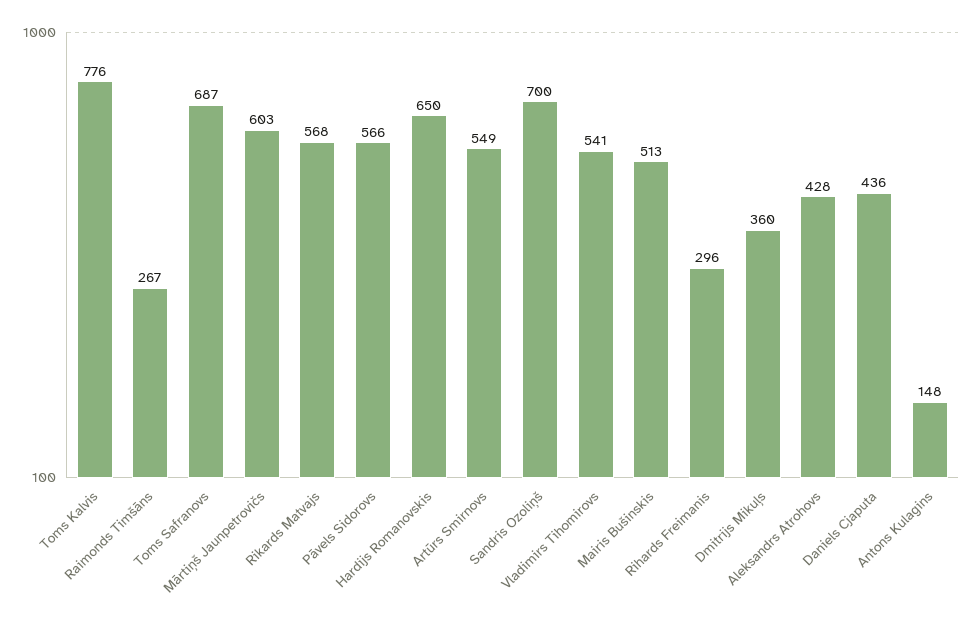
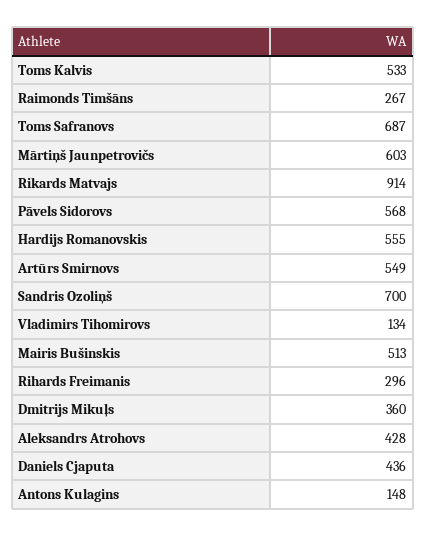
Toms Kalvis: 776 -> 533
Rikards Matvajs: 568 -> 914
Pāvels Sidorovs: 566 -> 568
Hardijs Romanovskis: 650 -> 555
Vladimirs Tihomirovs: 541 -> 134

